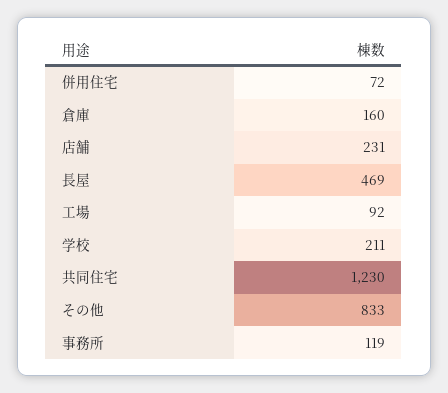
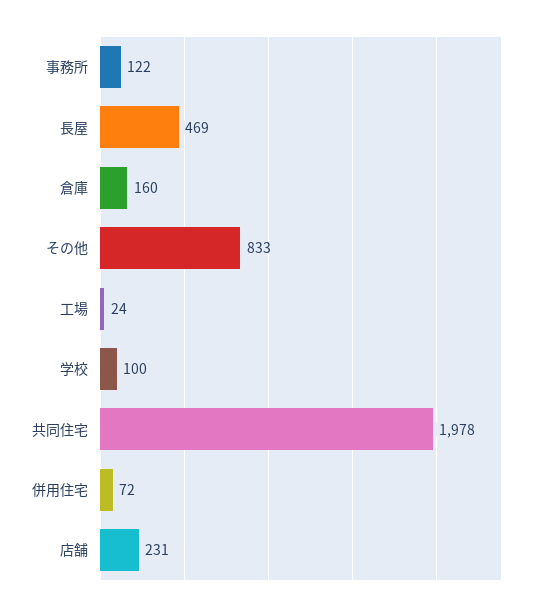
工場: 92 -> 24
学校: 211 -> 100
共同住宅: 1230 -> 1978
事務所: 119 -> 122

